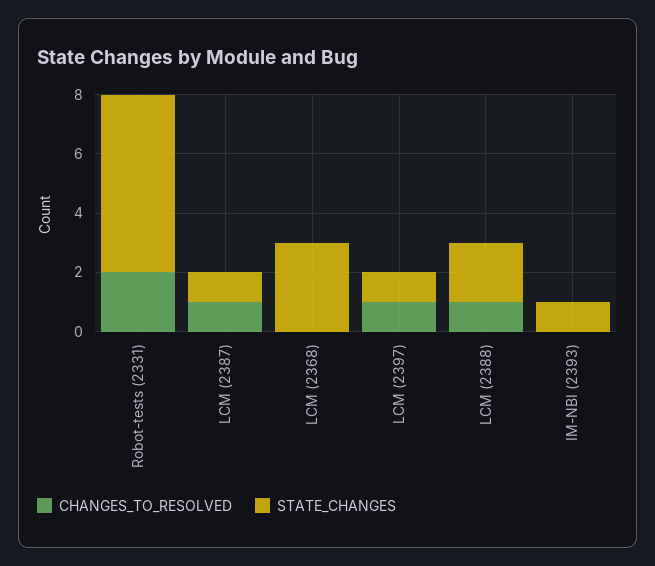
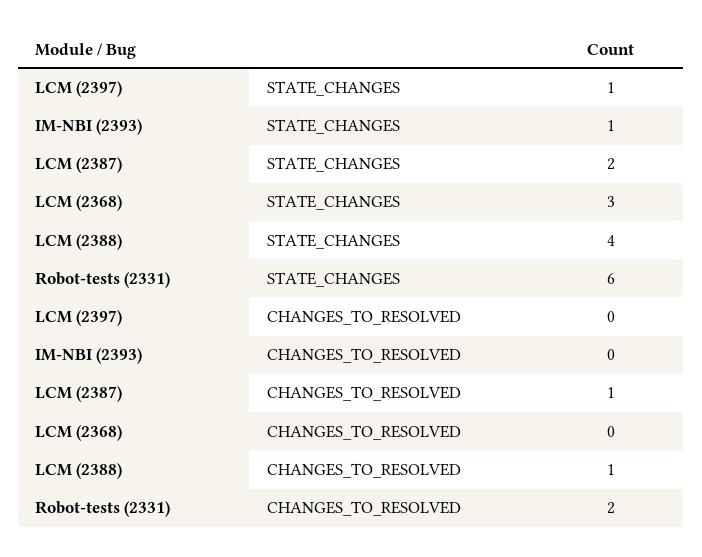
STATE_CHANGES, LCM (2387): 1 -> 2
CHANGES_TO_RESOLVED, LCM (2397): 1 -> 0
STATE_CHANGES, LCM (2388): 2 -> 4

